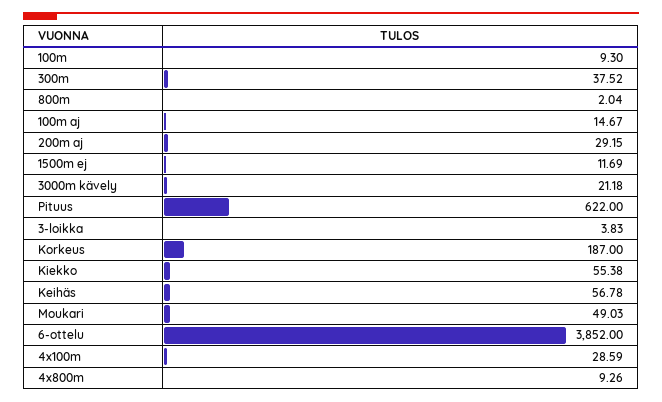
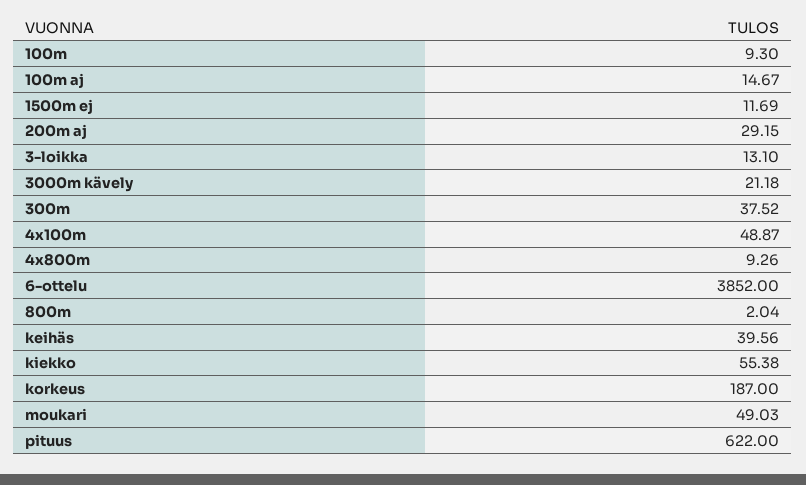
3-loikka: 3.83 -> 13.1
Keihäs: 56.78 -> 39.56
4x100m: 28.59 -> 48.87

